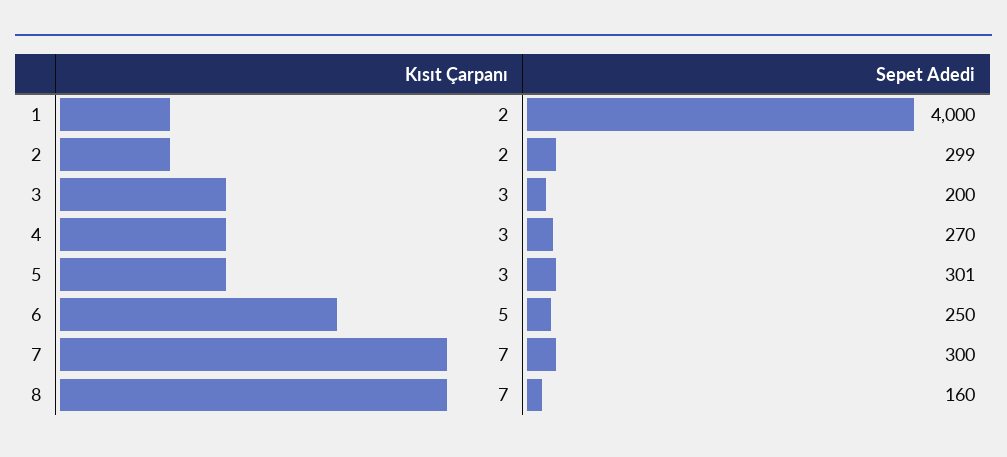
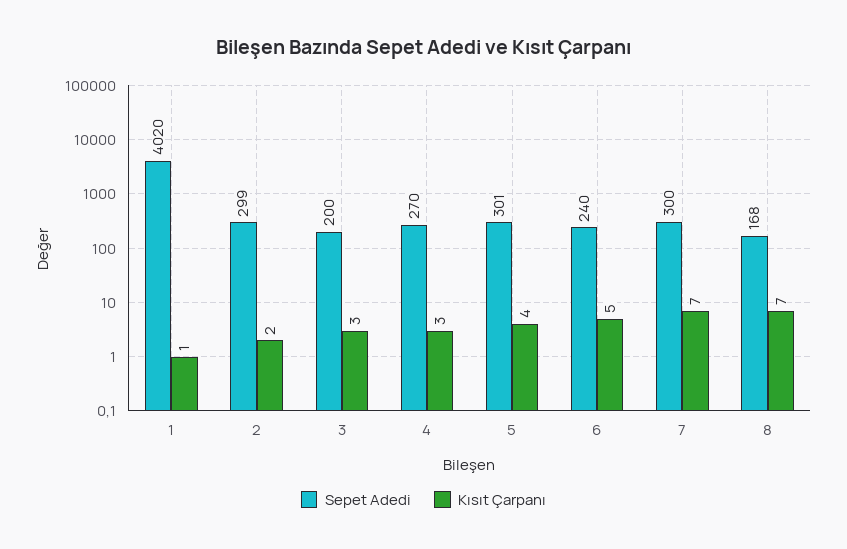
Kısıt Çarpanı, 1: 2 -> 1
Sepet Adedi, 1: 4000 -> 4020
Kısıt Çarpanı, 5: 3 -> 4
Sepet Adedi, 6: 250 -> 240
Sepet Adedi, 8: 160 -> 168

